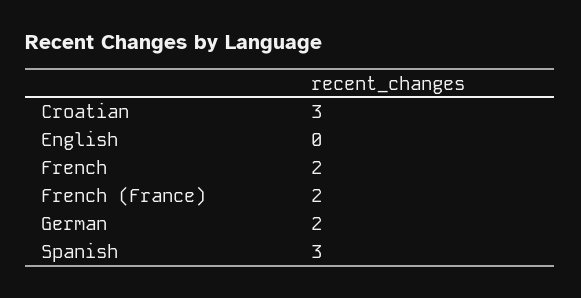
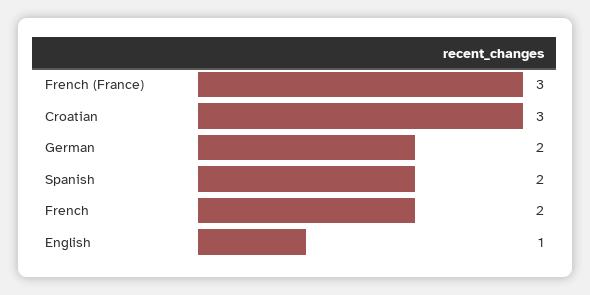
English: 0 -> 1
French (France): 2 -> 3
Spanish: 3 -> 2

